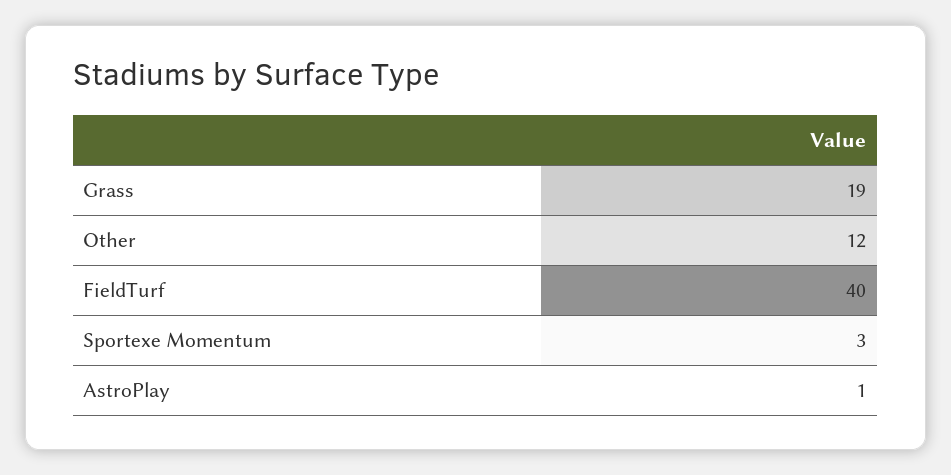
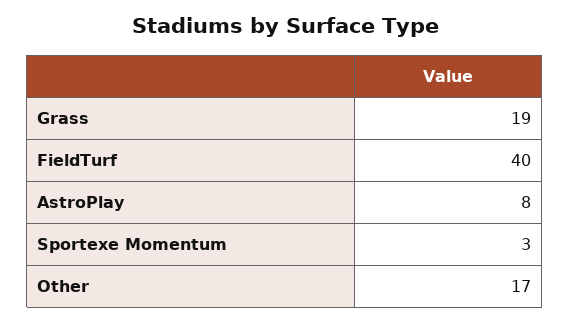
Other: 12 -> 17
AstroPlay: 1 -> 8

